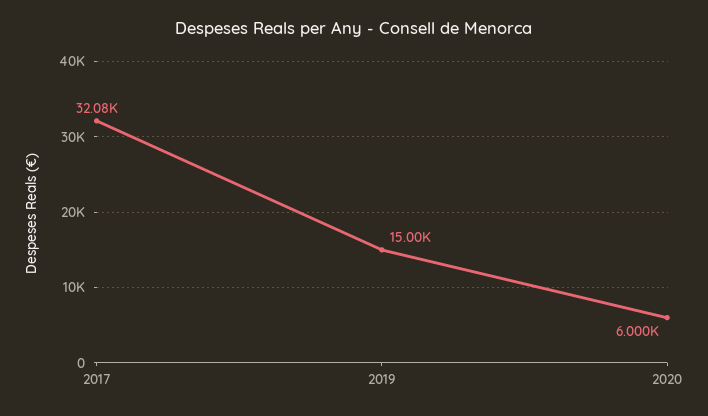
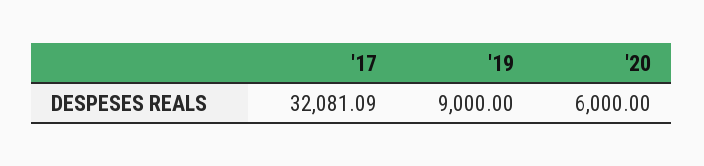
2019: 15000 -> 9000

